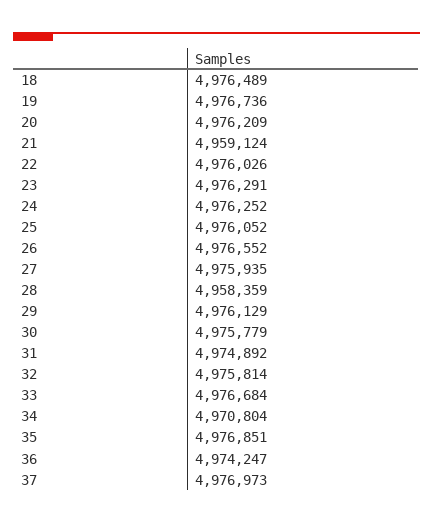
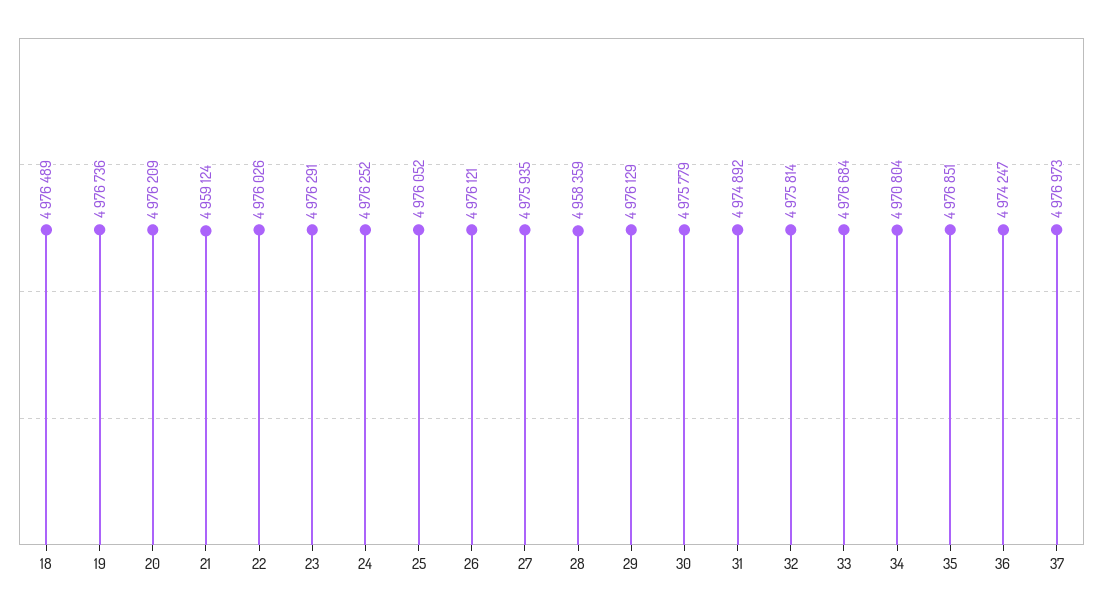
26: 4976552 -> 4976121

